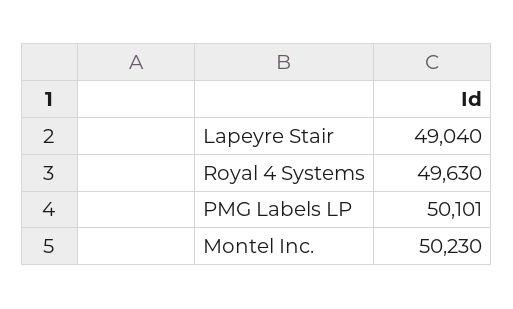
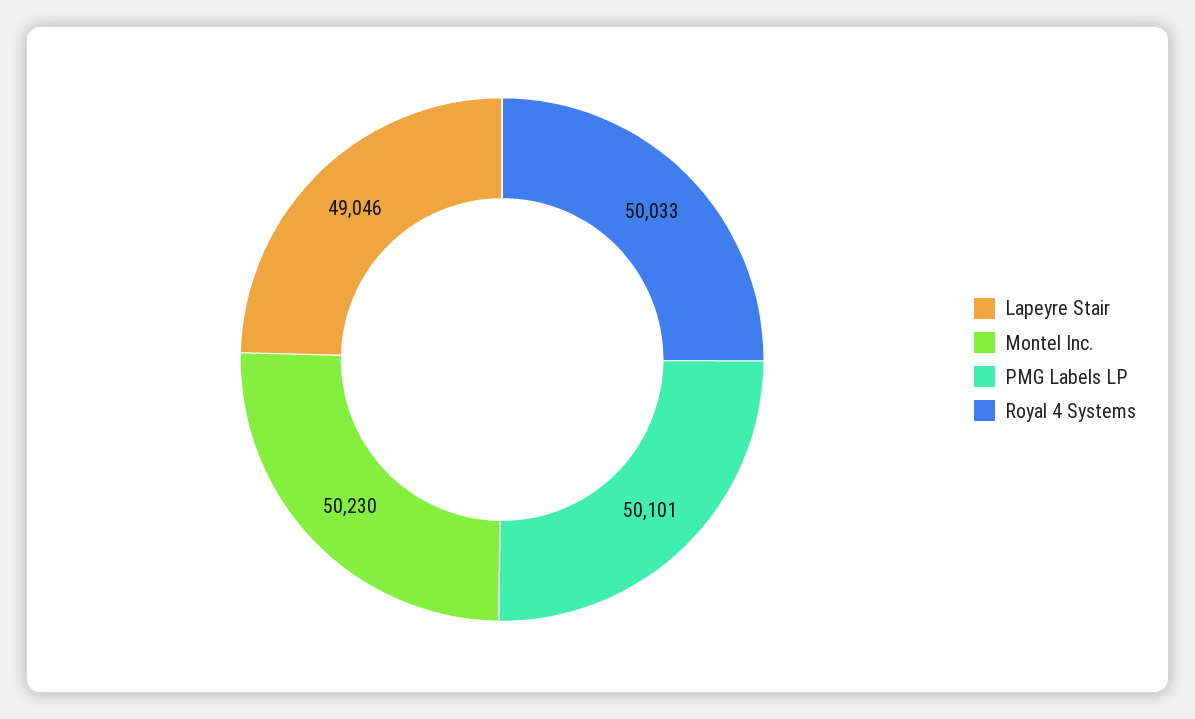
Lapeyre Stair: 49040 -> 49046
Royal 4 Systems: 49630 -> 50033

